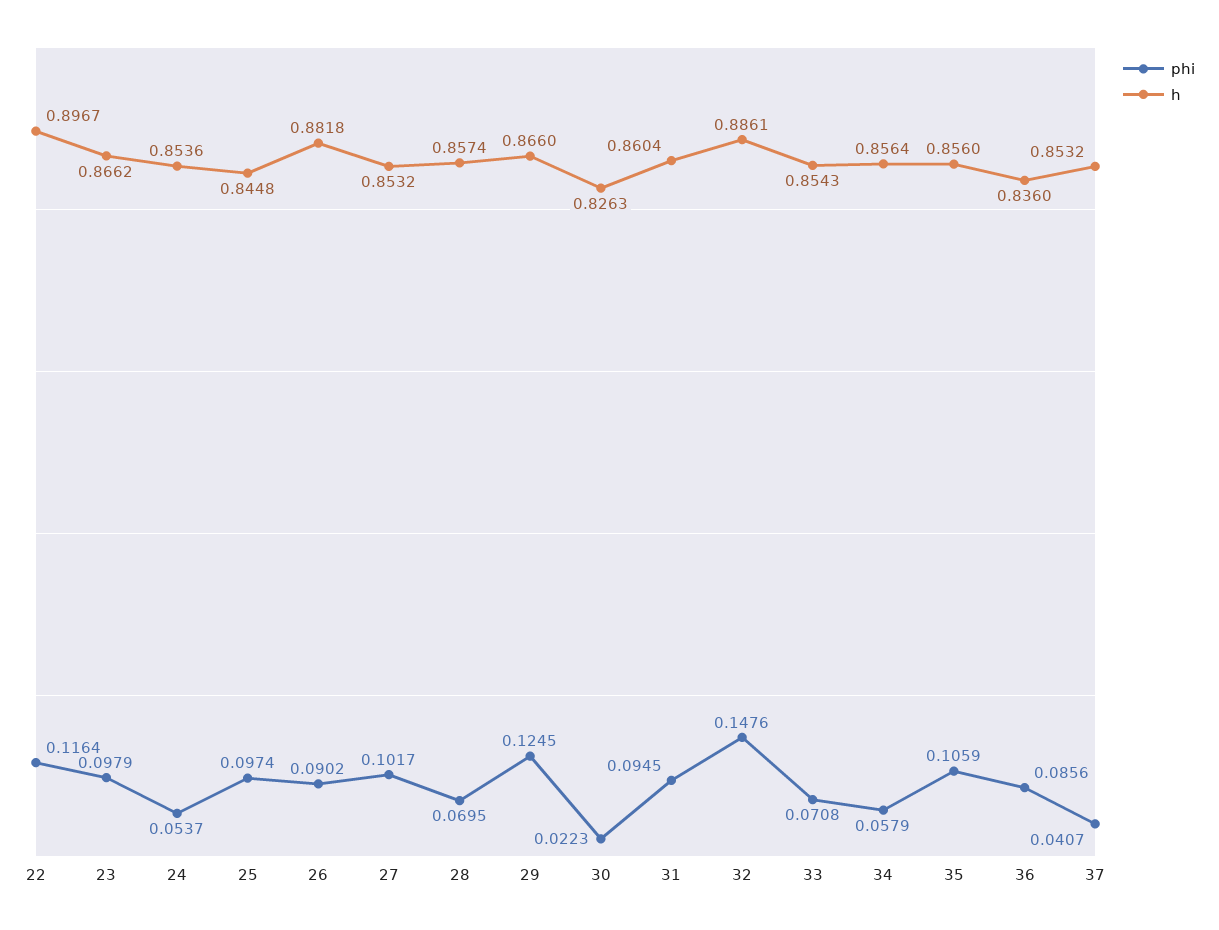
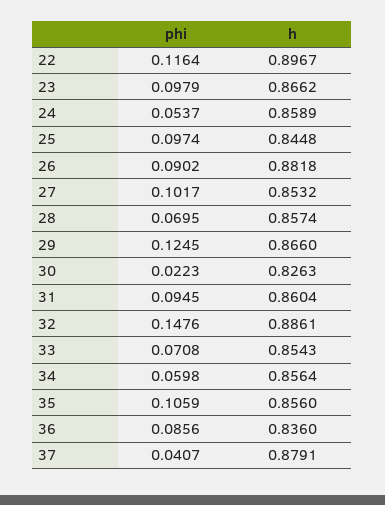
h, 24: 0.8536 -> 0.8589
phi, 34: 0.0579 -> 0.0598
h, 37: 0.8532 -> 0.8791

